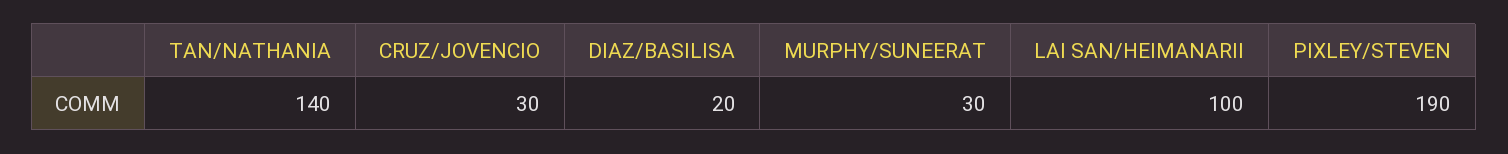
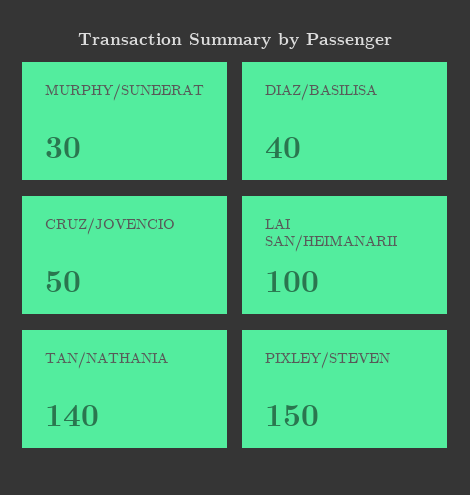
CRUZ/JOVENCIO: 30 -> 50
DIAZ/BASILISA: 20 -> 40
PIXLEY/STEVEN: 190 -> 150

